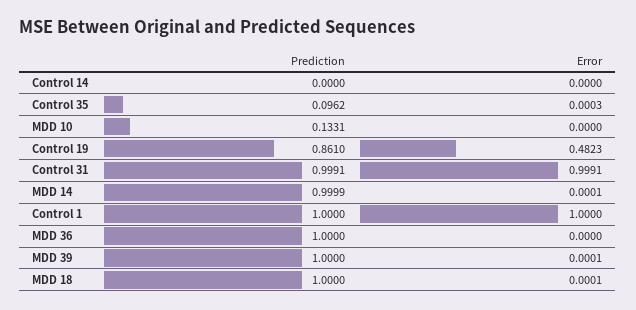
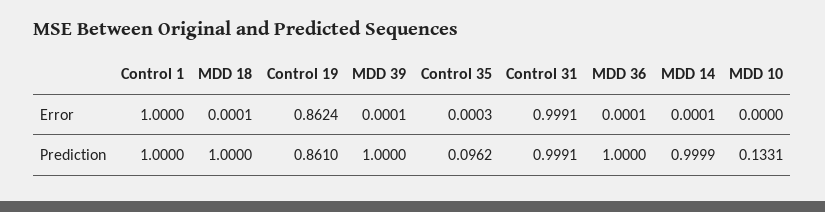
Prediction, Control 14: 0 -> none
Error, Control 14: 0 -> none
Error, Control 19: 0.4823 -> 0.8624
Error, MDD 36: 0 -> 0.0001

